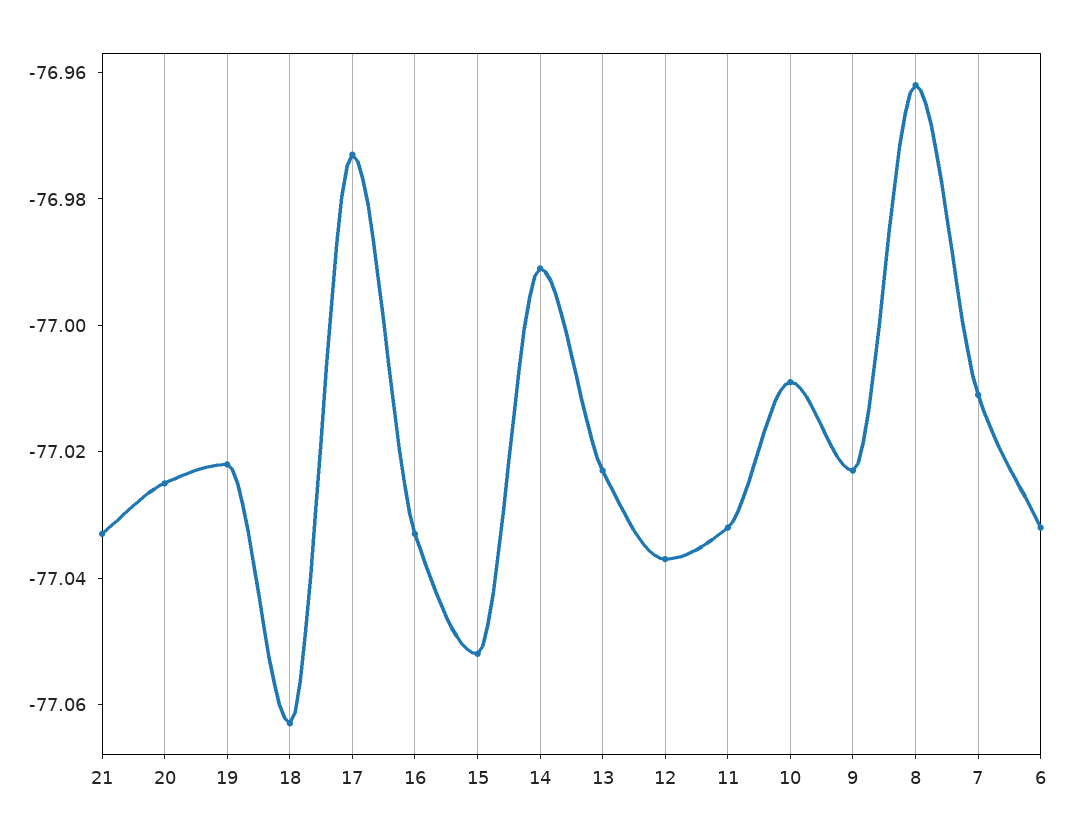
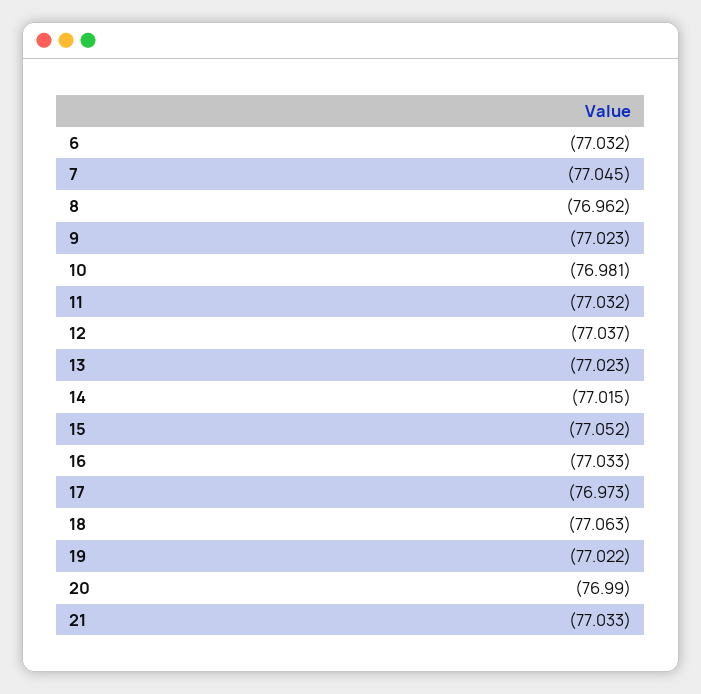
20: -77.025 -> -76.99
14: -76.99 -> -77.015
10: -77.01 -> -76.981
7: -77.01 -> -77.045

